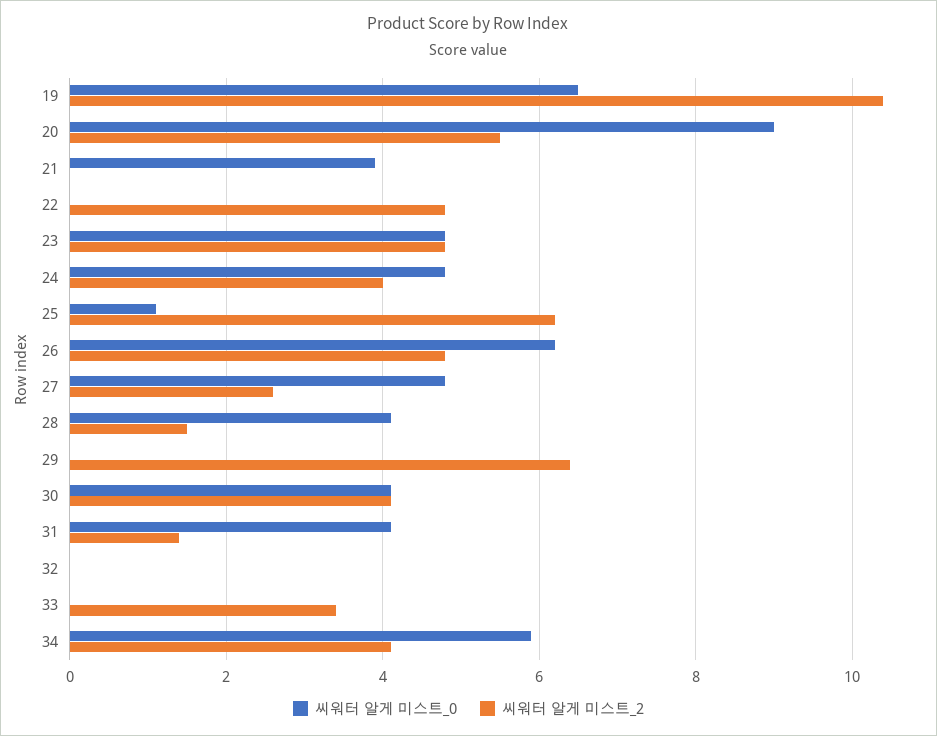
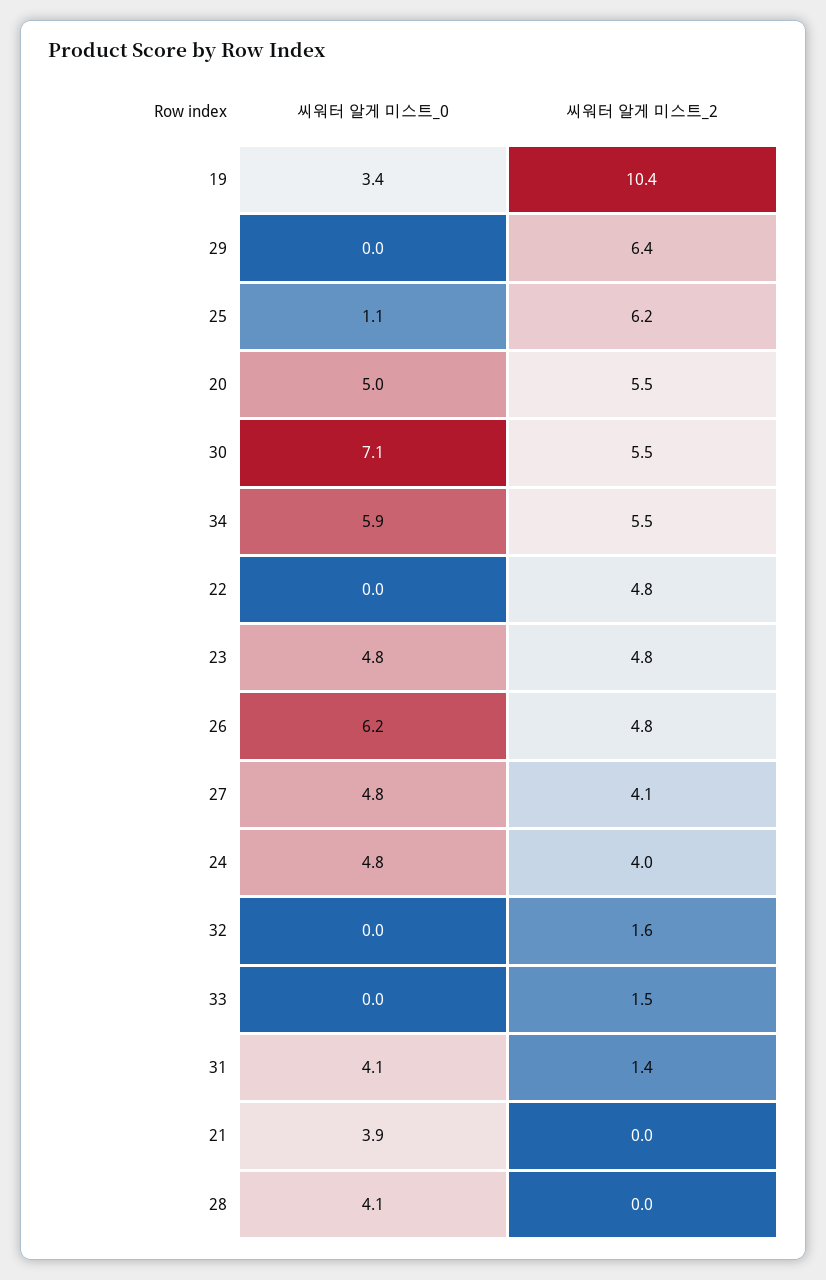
씨워터 알게 미스트_0, 19: 6.5 -> 3.4
씨워터 알게 미스트_0, 20: 9 -> 5
씨워터 알게 미스트_2, 27: 2.5 -> 4.1
씨워터 알게 미스트_2, 28: 1.5 -> 0
씨워터 알게 미스트_0, 30: 4 -> 7.1
씨워터 알게 미스트_2, 30: 4 -> 5.5
씨워터 알게 미스트_2, 32: 0 -> 1.6
씨워터 알게 미스트_2, 33: 3.5 -> 1.5
씨워터 알게 미스트_2, 34: 4 -> 5.5

